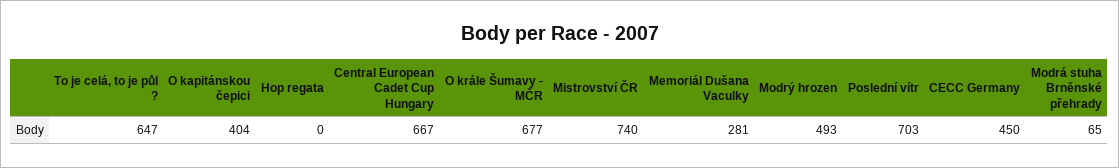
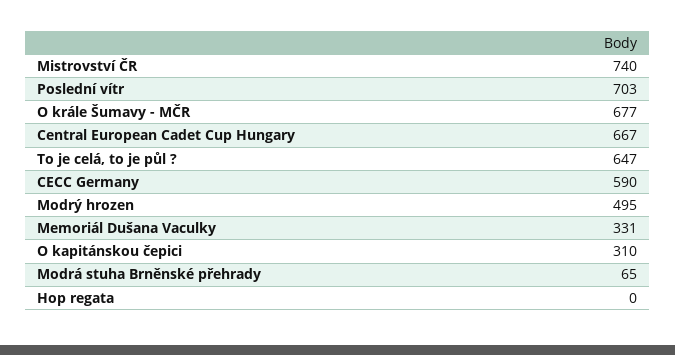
O kapitánskou čepici: 404 -> 310
Memoriál Dušana Vaculky: 281 -> 331
Modrý hrozen: 493 -> 495
CECC Germany: 450 -> 590

